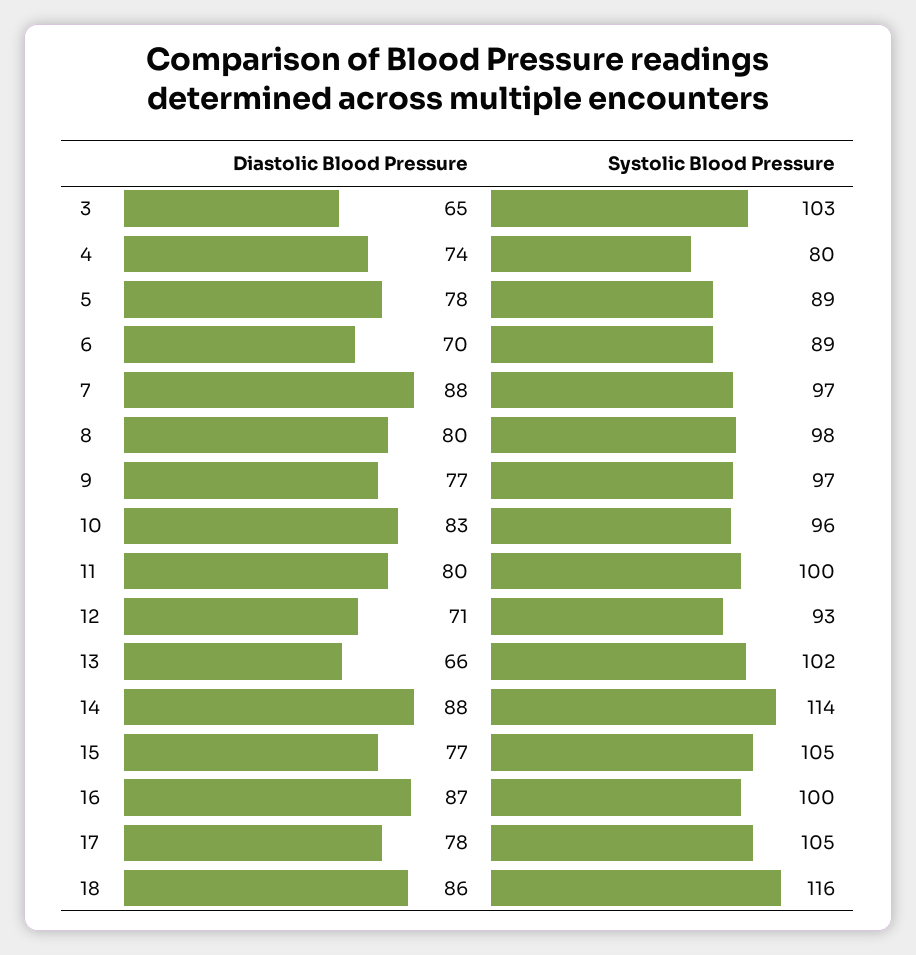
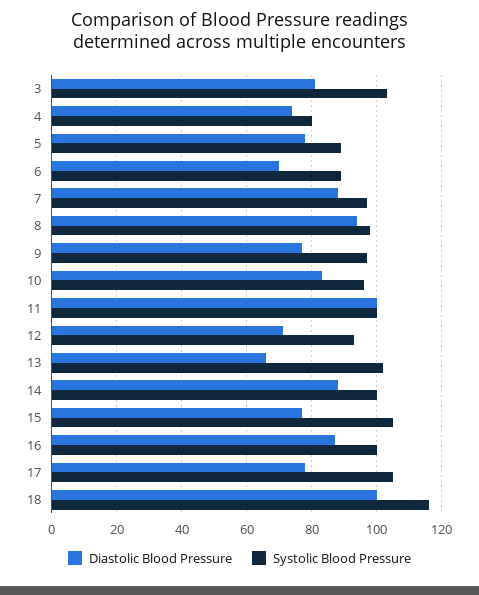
Diastolic Blood Pressure, 3: 65 -> 80
Diastolic Blood Pressure, 8: 80 -> 95
Diastolic Blood Pressure, 11: 80 -> 100
Systolic Blood Pressure, 14: 114 -> 100
Diastolic Blood Pressure, 18: 86 -> 100

